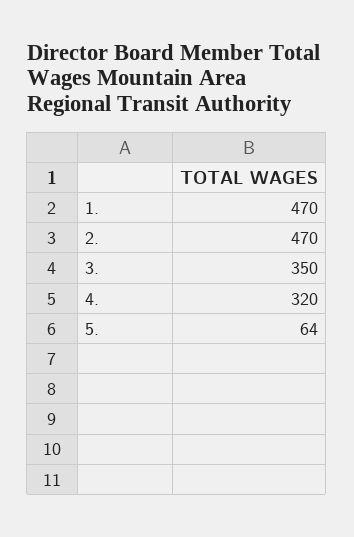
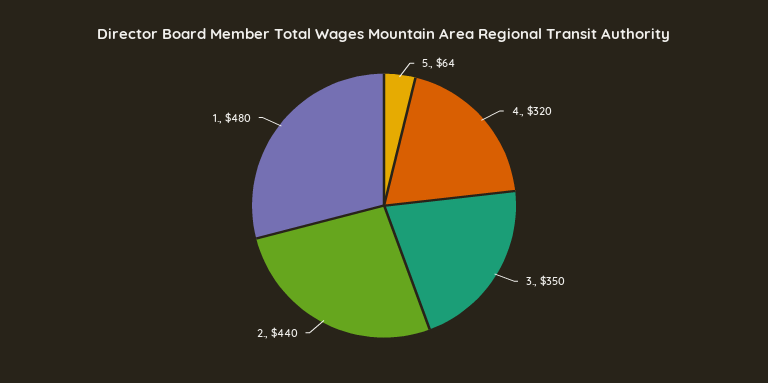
1.: 470 -> 480
2.: 470 -> 440

